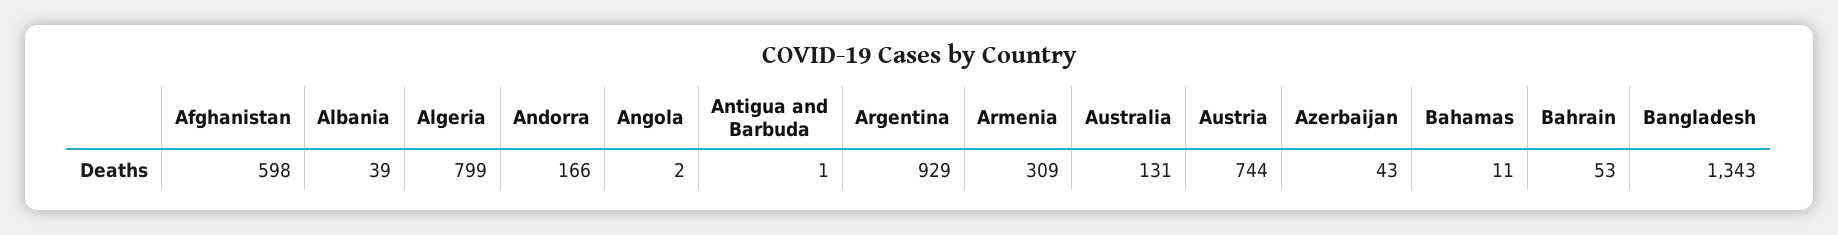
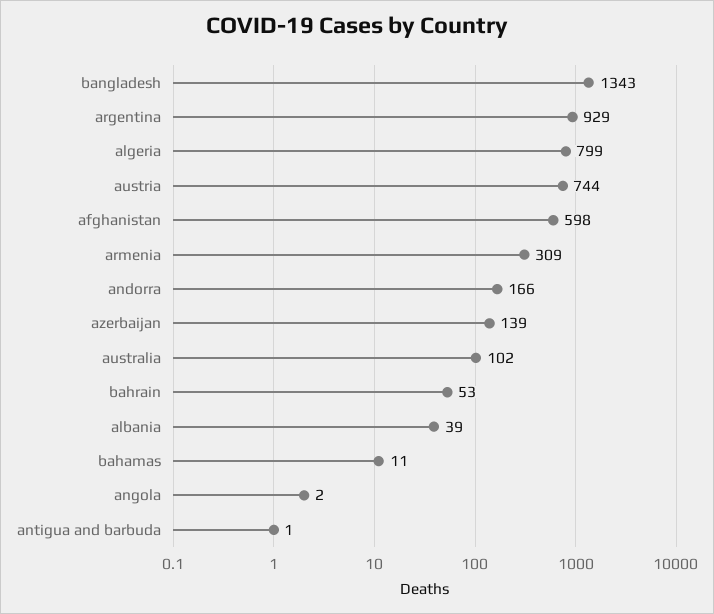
Australia: 131 -> 102
Azerbaijan: 43 -> 139

